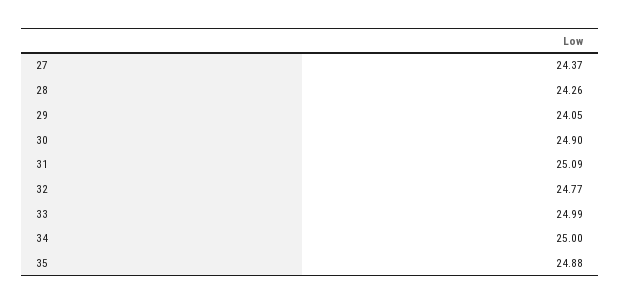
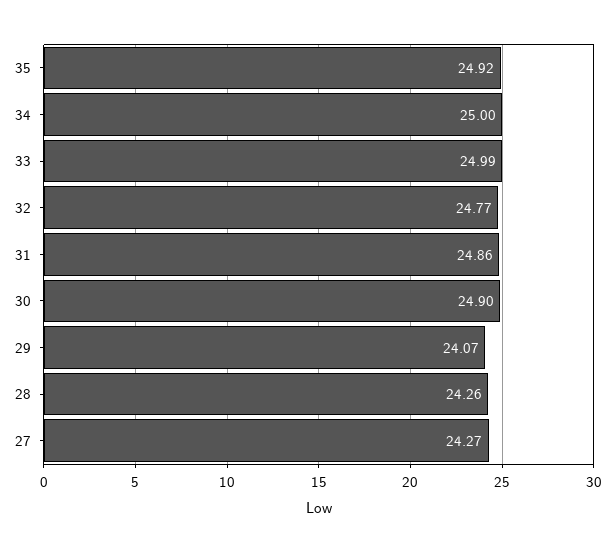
27: 24.37 -> 24.27
29: 24.05 -> 24.07
31: 25.09 -> 24.86
35: 24.88 -> 24.92

